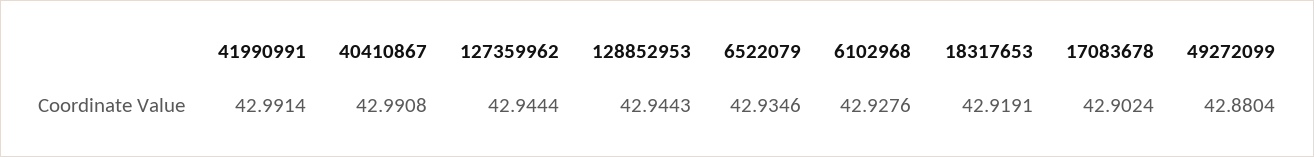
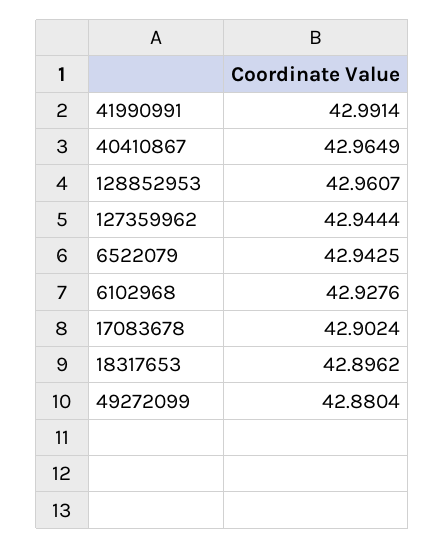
40410867: 42.9908 -> 42.9649
128852953: 42.9443 -> 42.9607
6522079: 42.9346 -> 42.9425
18317653: 42.9191 -> 42.8962

